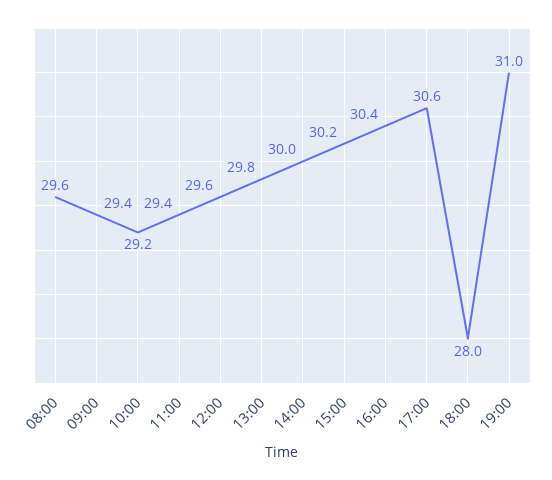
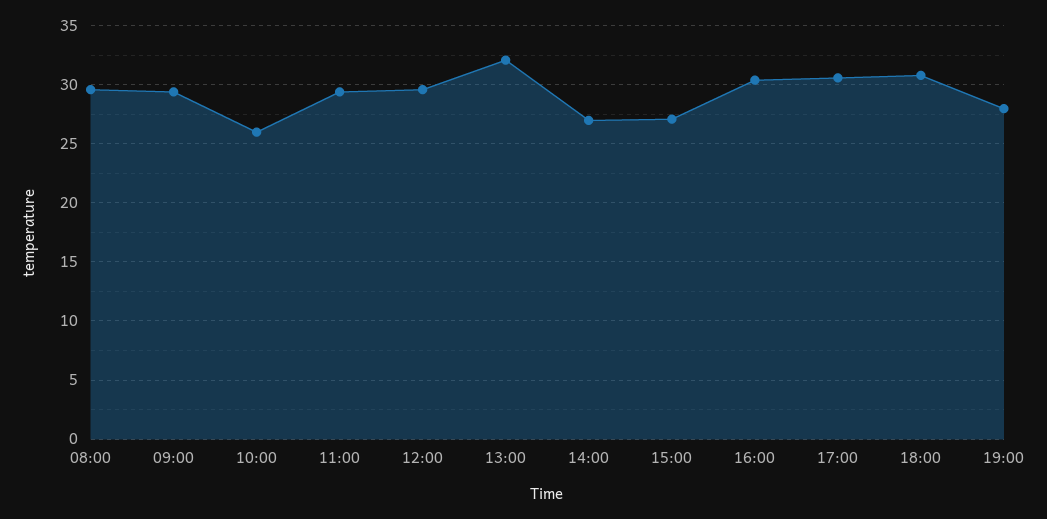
10:00: 29.2 -> 26
13:00: 29.8 -> 32
14:00: 30 -> 27
15:00: 30.2 -> 27
18:00: 28 -> 31
19:00: 31 -> 28

